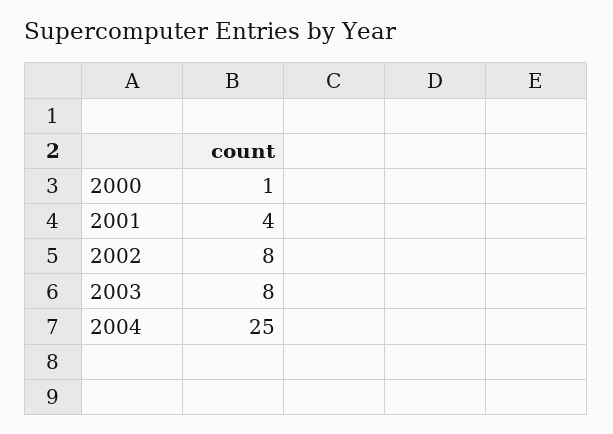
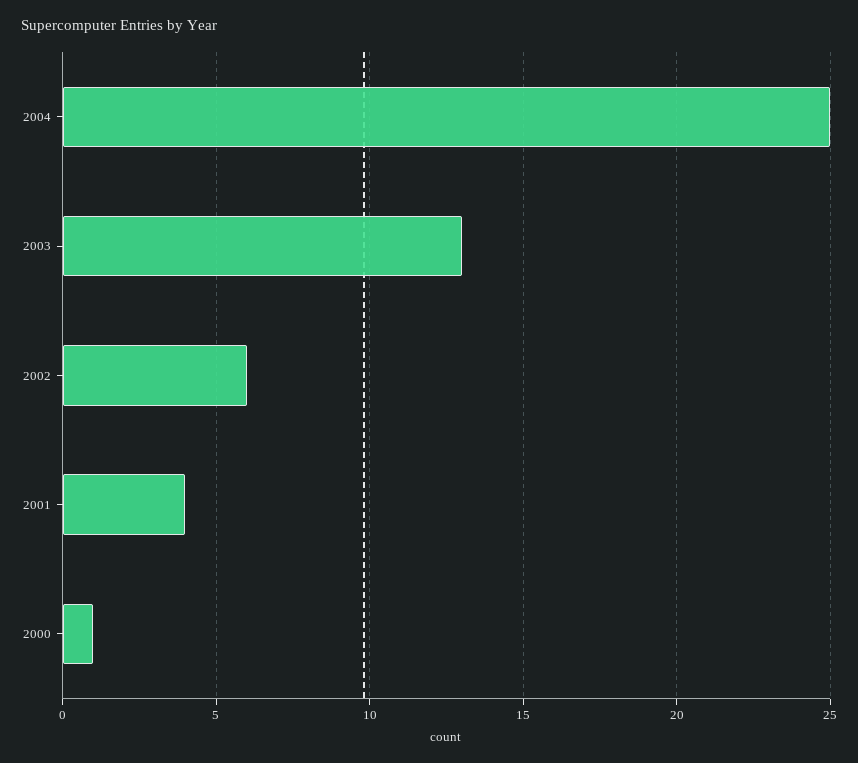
2002: 8 -> 6
2003: 8 -> 13

